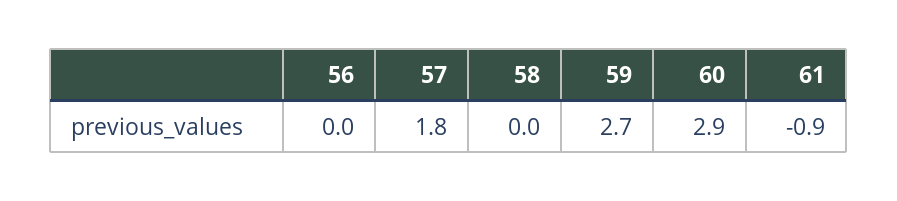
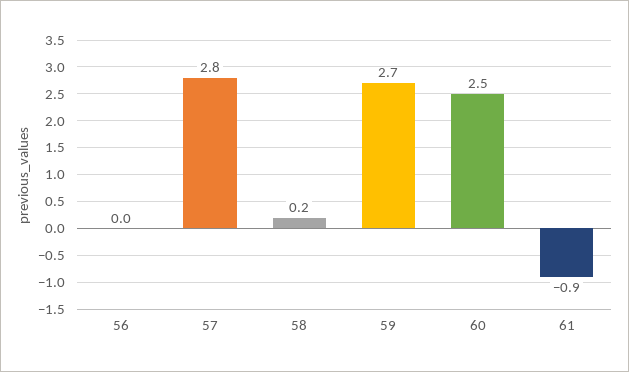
57: 1.8 -> 2.8
58: 0 -> 0.2
60: 2.9 -> 2.5

